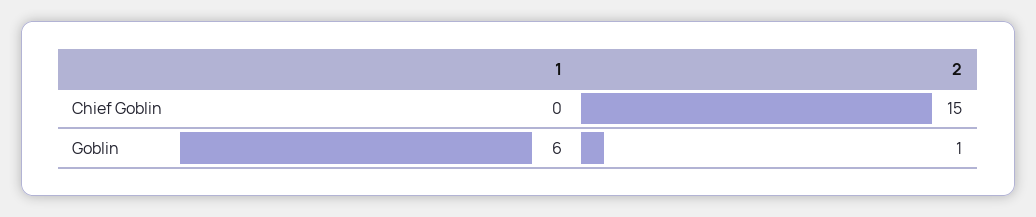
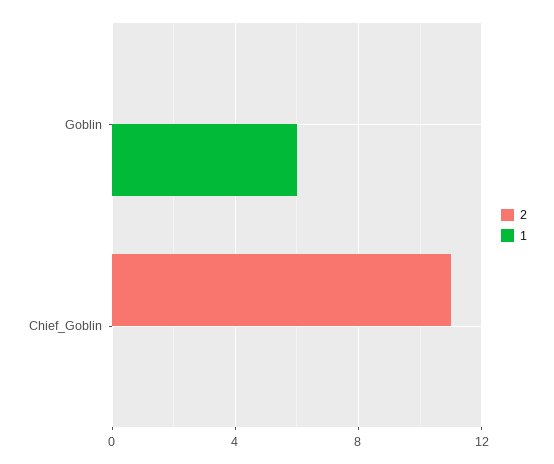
2, Chief Goblin: 15 -> 11
2, Goblin: 1 -> 0

